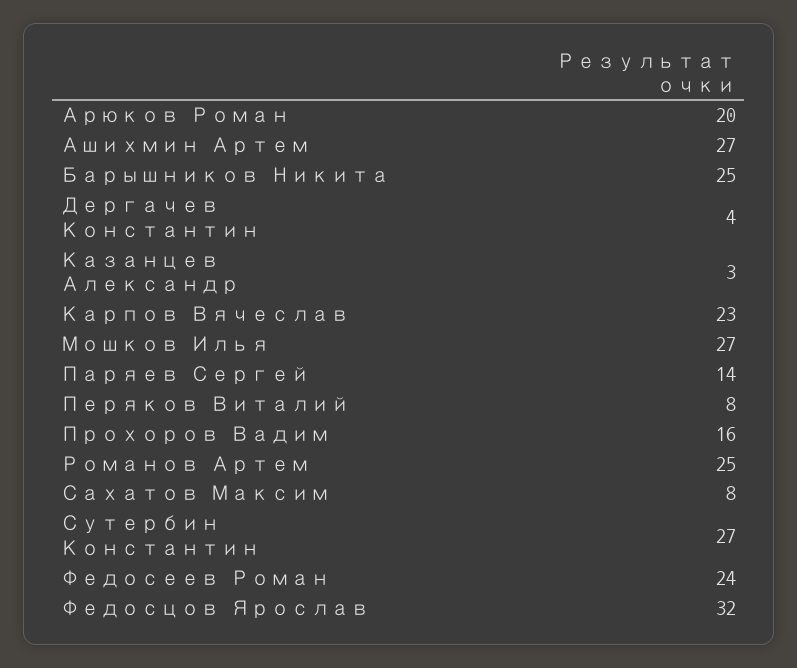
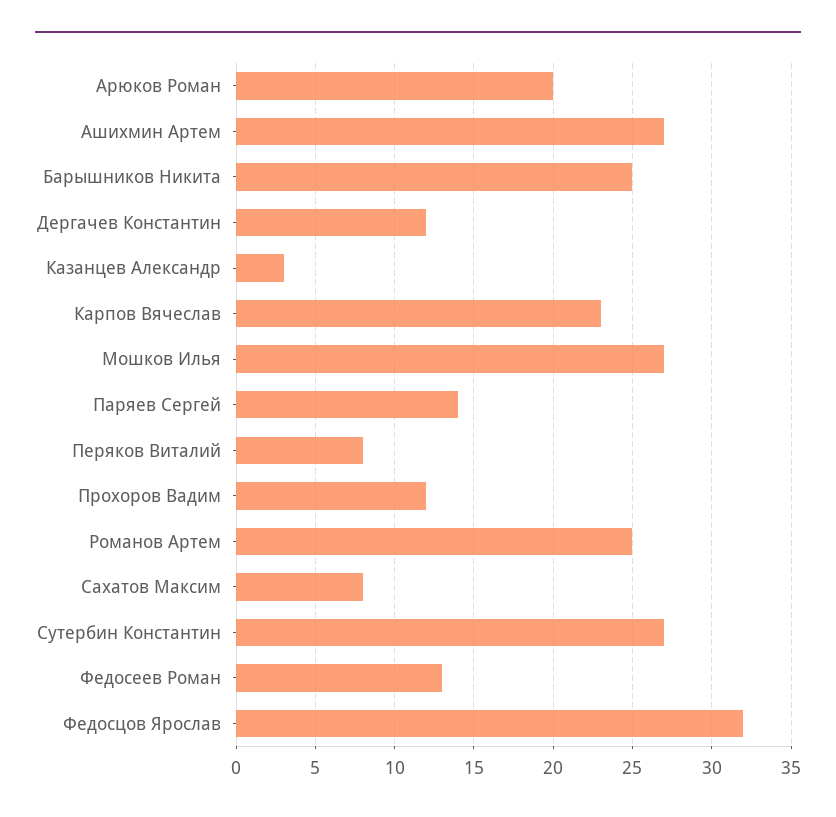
Дергачев Константин: 4 -> 12
Прохоров Вадим: 16 -> 12
Федосеев Роман: 24 -> 13

